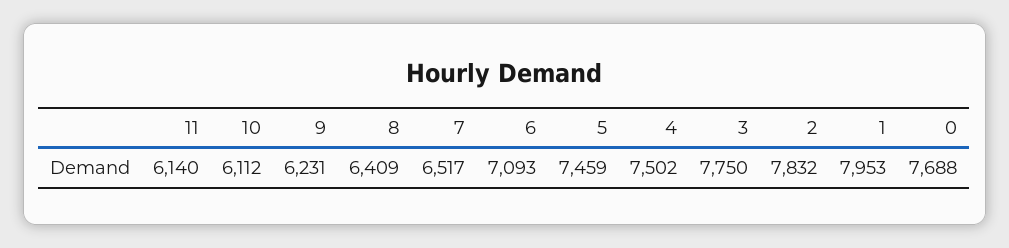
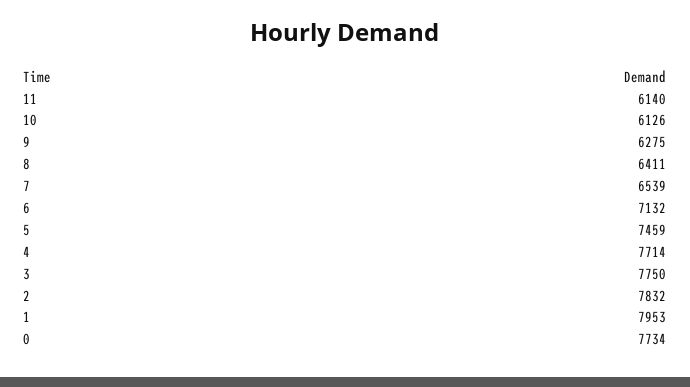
10: 6112 -> 6126
9: 6231 -> 6275
8: 6409 -> 6411
7: 6517 -> 6539
6: 7093 -> 7132
4: 7502 -> 7714
0: 7688 -> 7734

